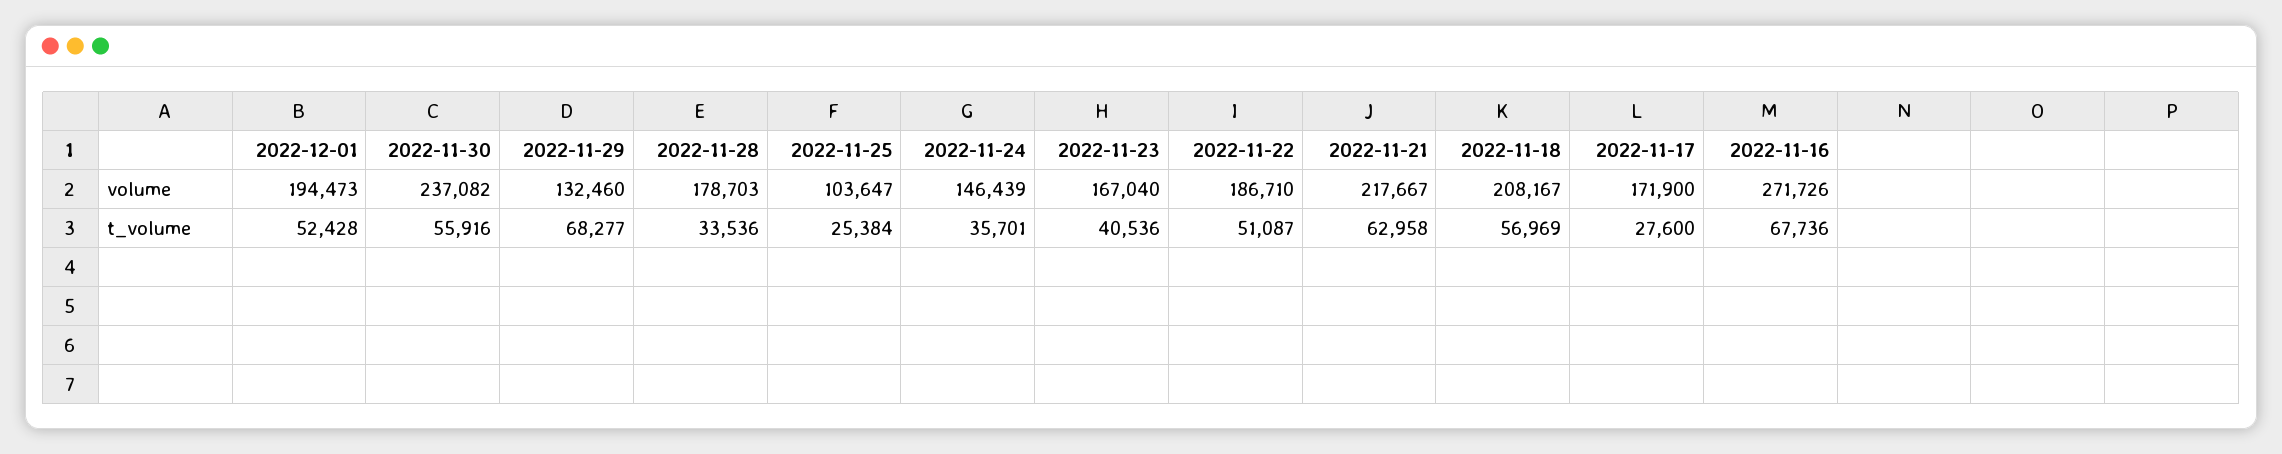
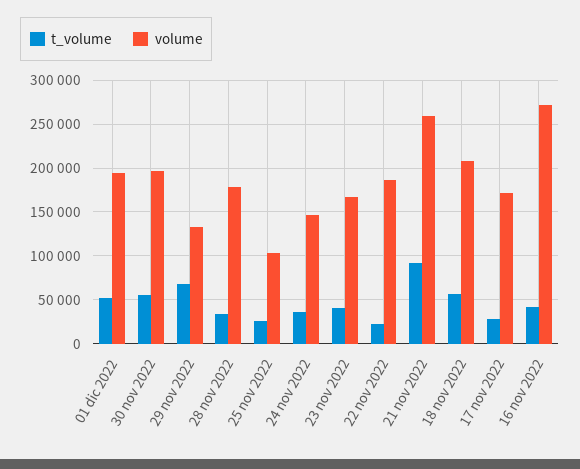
volume, 2022-11-30: 237082 -> 200000
volume, 2022-11-21: 217667 -> 260000
t_volume, 2022-11-22: 51087 -> 20000
t_volume, 2022-11-21: 62958 -> 90000
t_volume, 2022-11-16: 67736 -> 40000

